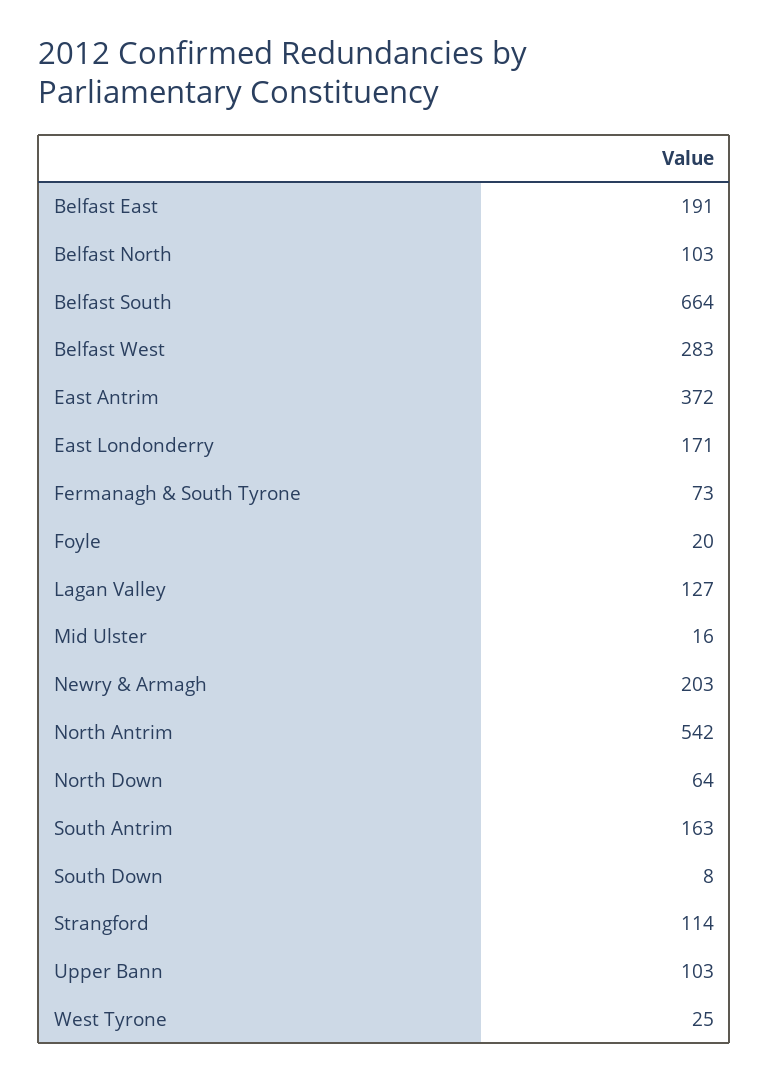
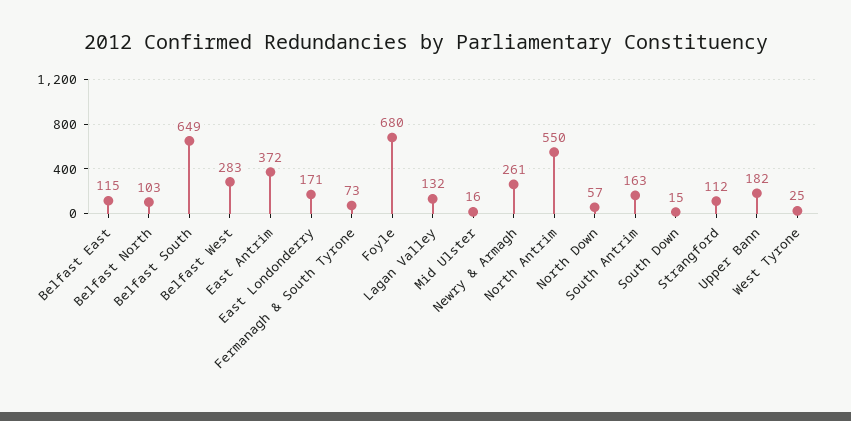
Belfast East: 191 -> 115
Belfast South: 664 -> 649
Foyle: 20 -> 680
Lagan Valley: 127 -> 132
Newry & Armagh: 203 -> 261
North Antrim: 542 -> 550
North Down: 64 -> 57
South Down: 8 -> 15
Strangford: 114 -> 112
Upper Bann: 103 -> 182

